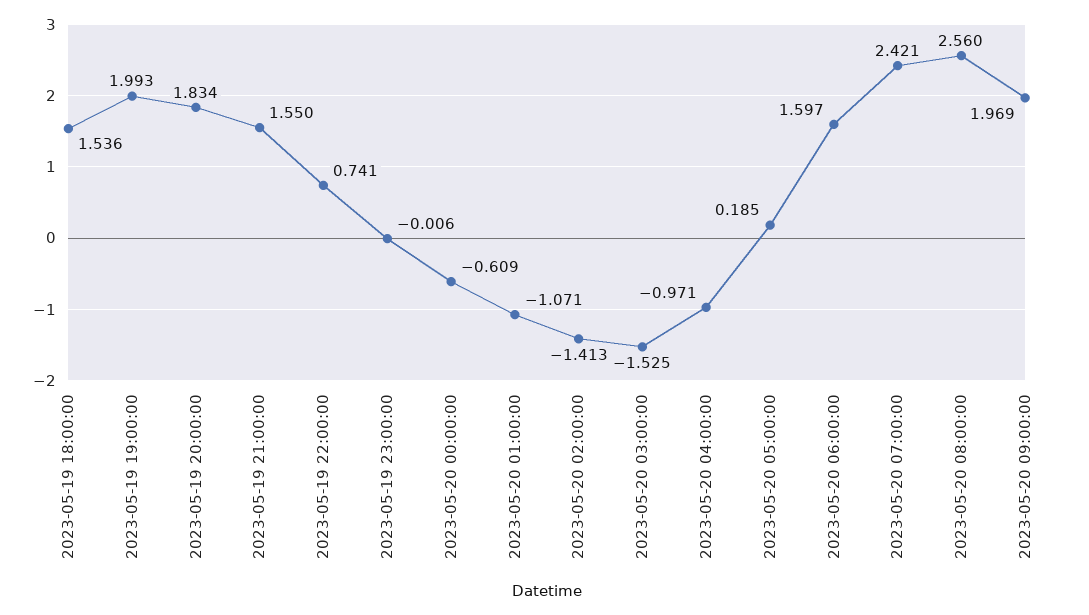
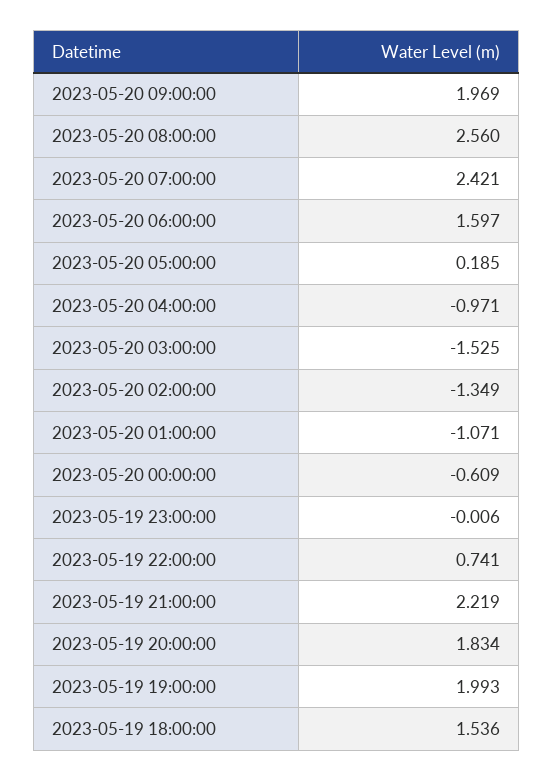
2023-05-19 21:00:00: 1.55 -> 2.219
2023-05-20 02:00:00: -1.413 -> -1.349

